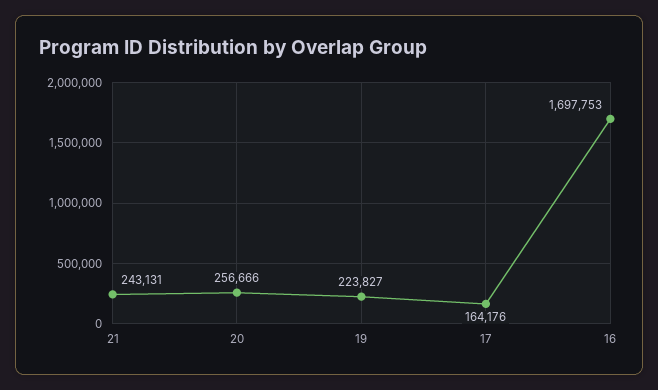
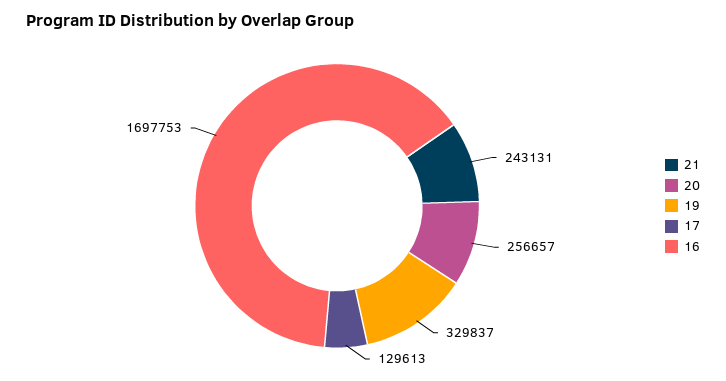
20: 256666 -> 256657
19: 223827 -> 329837
17: 164176 -> 129613

